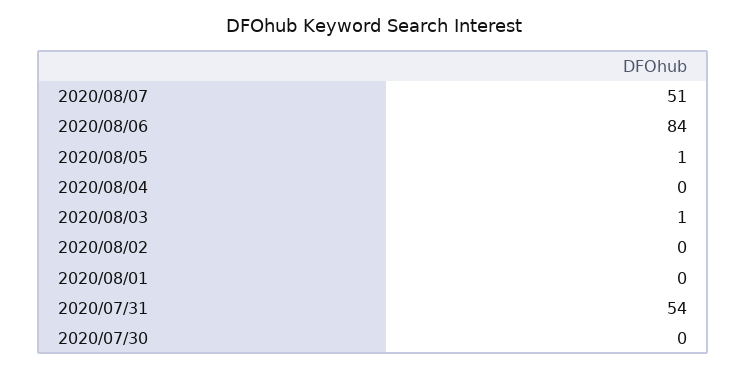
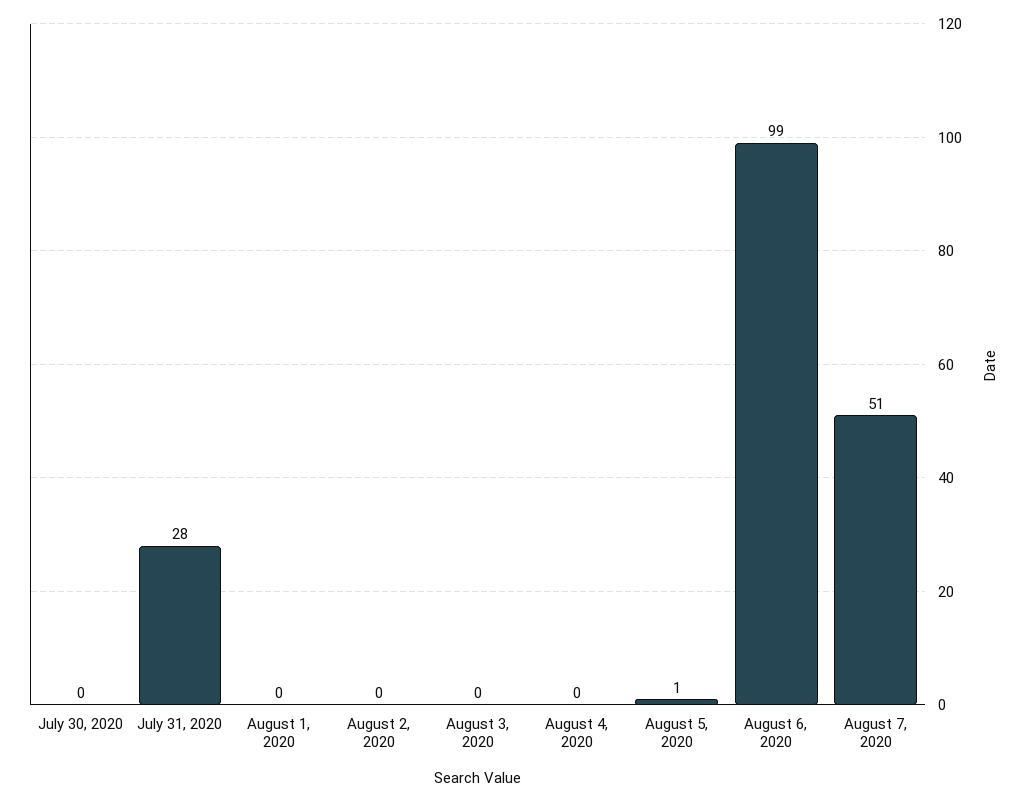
2020/08/06: 84 -> 99
2020/08/03: 1 -> 0
2020/07/31: 54 -> 28

